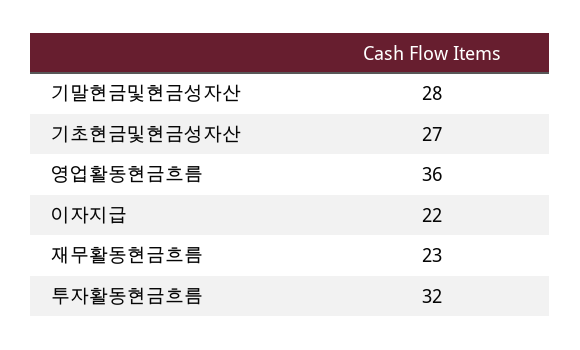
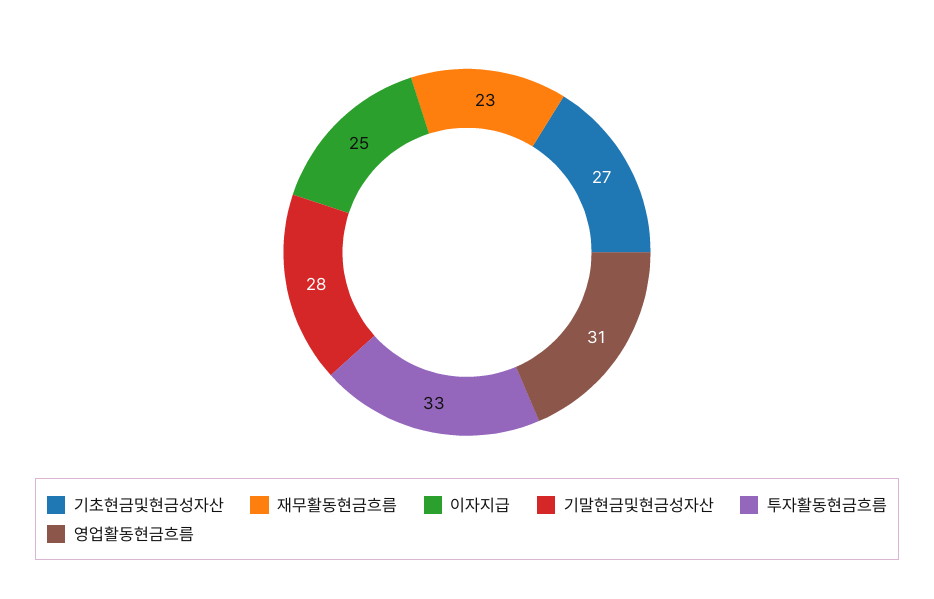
영업활동현금흐름: 36 -> 31
이자지급: 22 -> 25
투자활동현금흐름: 32 -> 33

